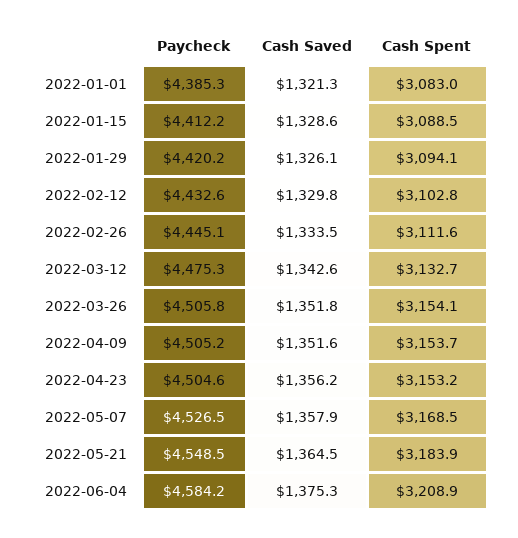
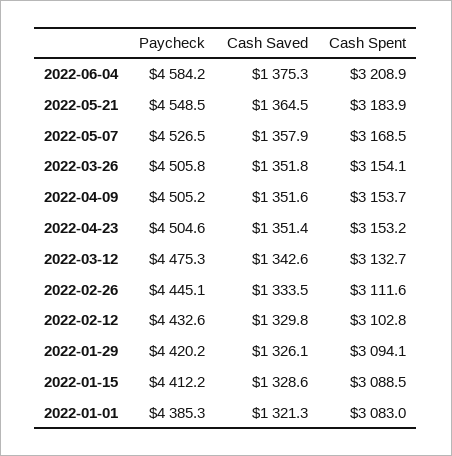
Cash Saved, 2022-04-23: 1356.2 -> 1351.4

